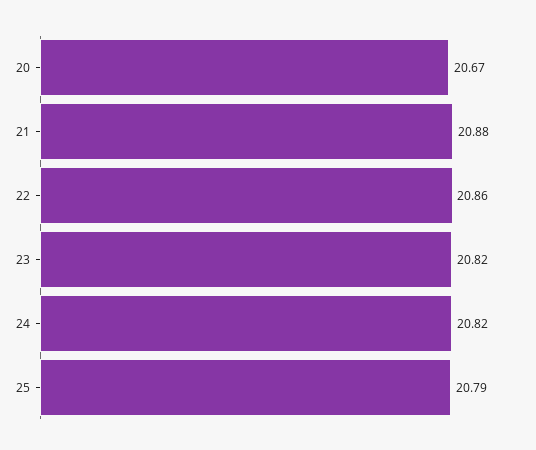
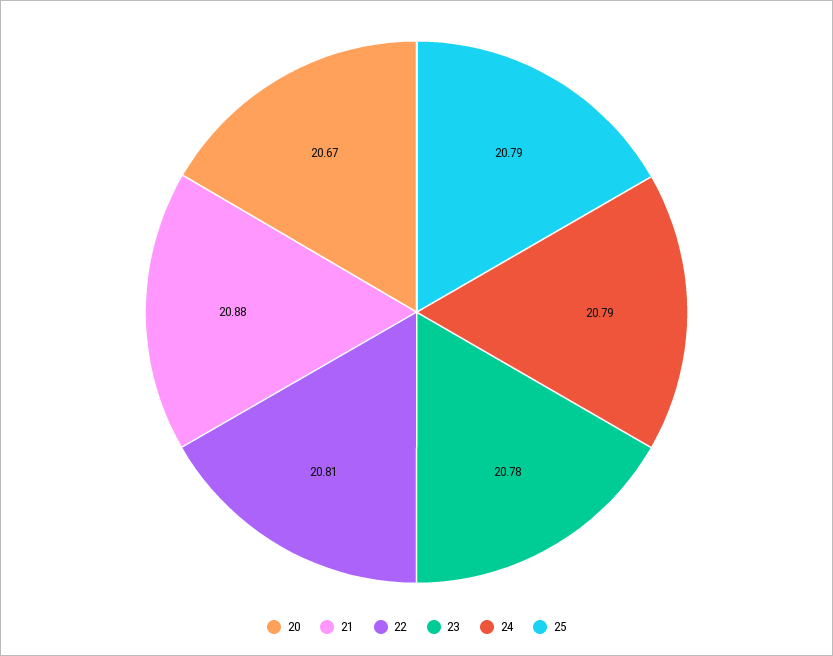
22: 20.86 -> 20.81
23: 20.82 -> 20.78
24: 20.82 -> 20.79

